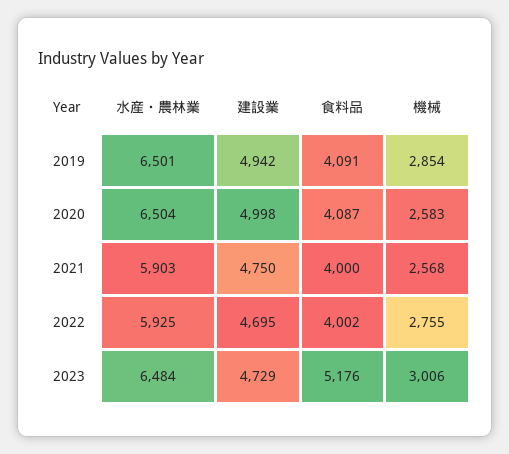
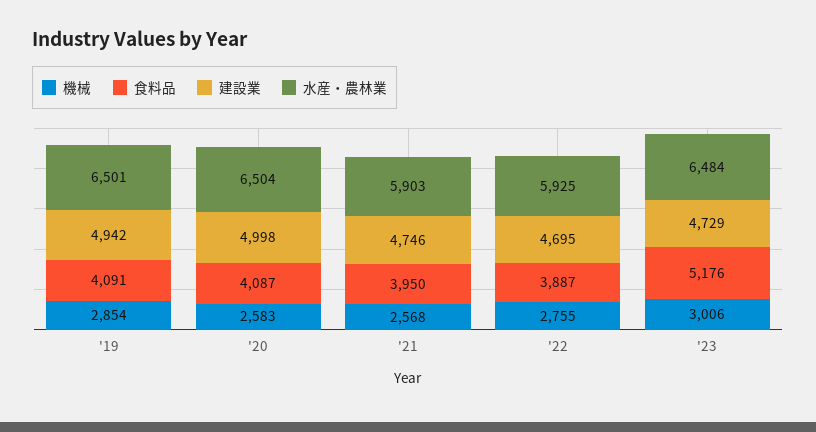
建設業, 2021: 4750 -> 4746
食料品, 2021: 4000 -> 3950
食料品, 2022: 4002 -> 3887

